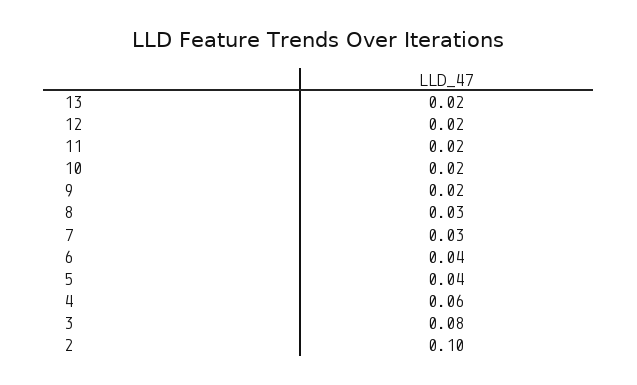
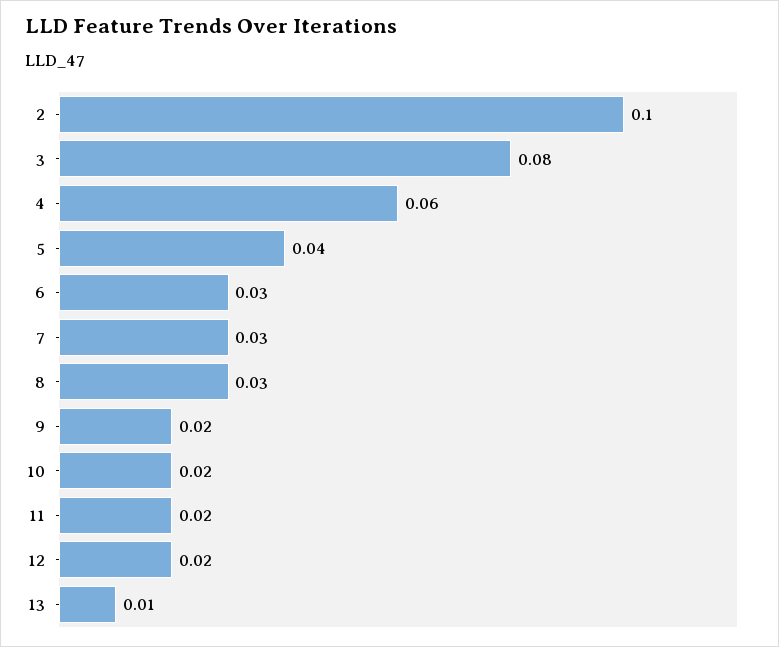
13: 0.02 -> 0.01
6: 0.04 -> 0.03

